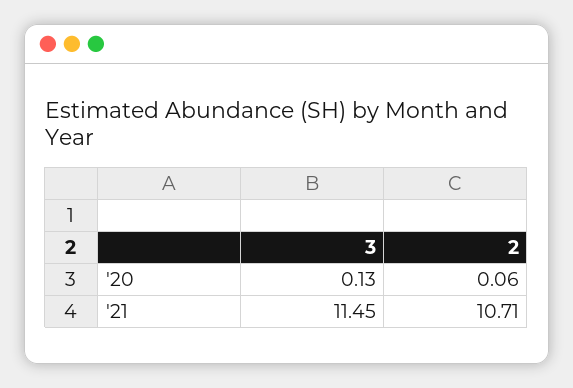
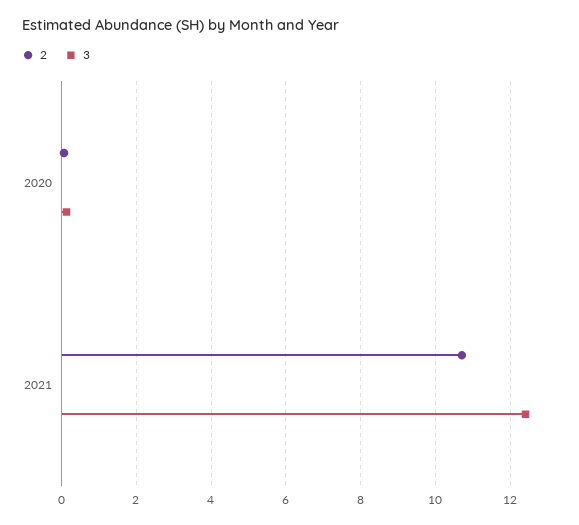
3, '21: 11.45 -> 12.4

